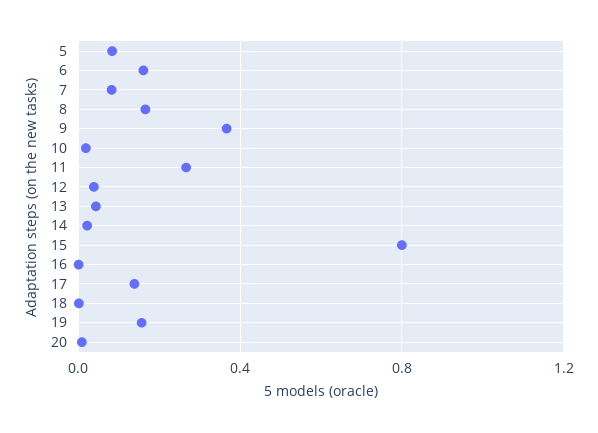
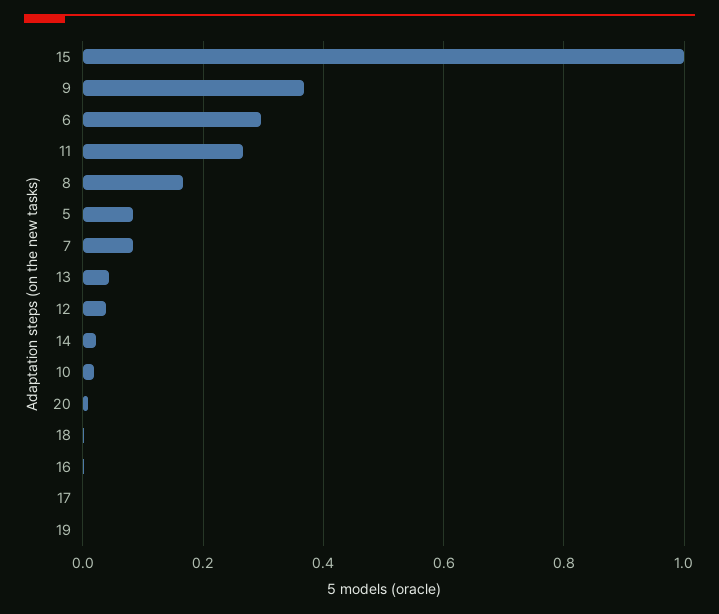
6: 0.15 -> 0.3
15: 0.8 -> 1
17: 0.15 -> 0
19: 0.15 -> 0

